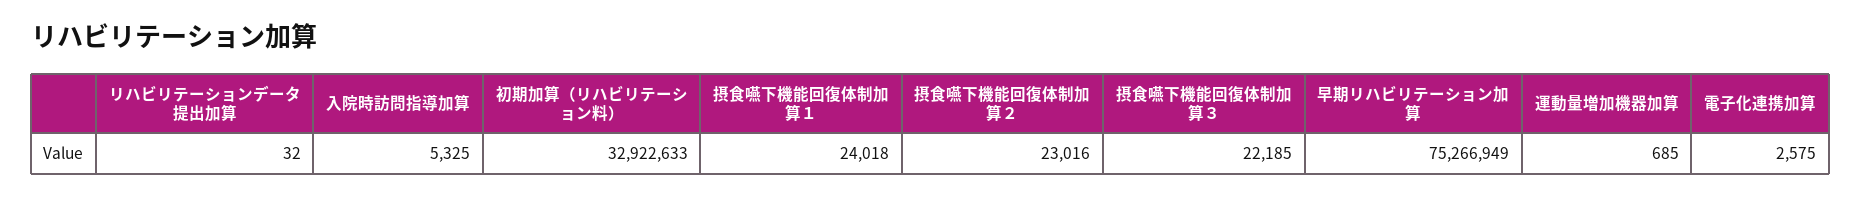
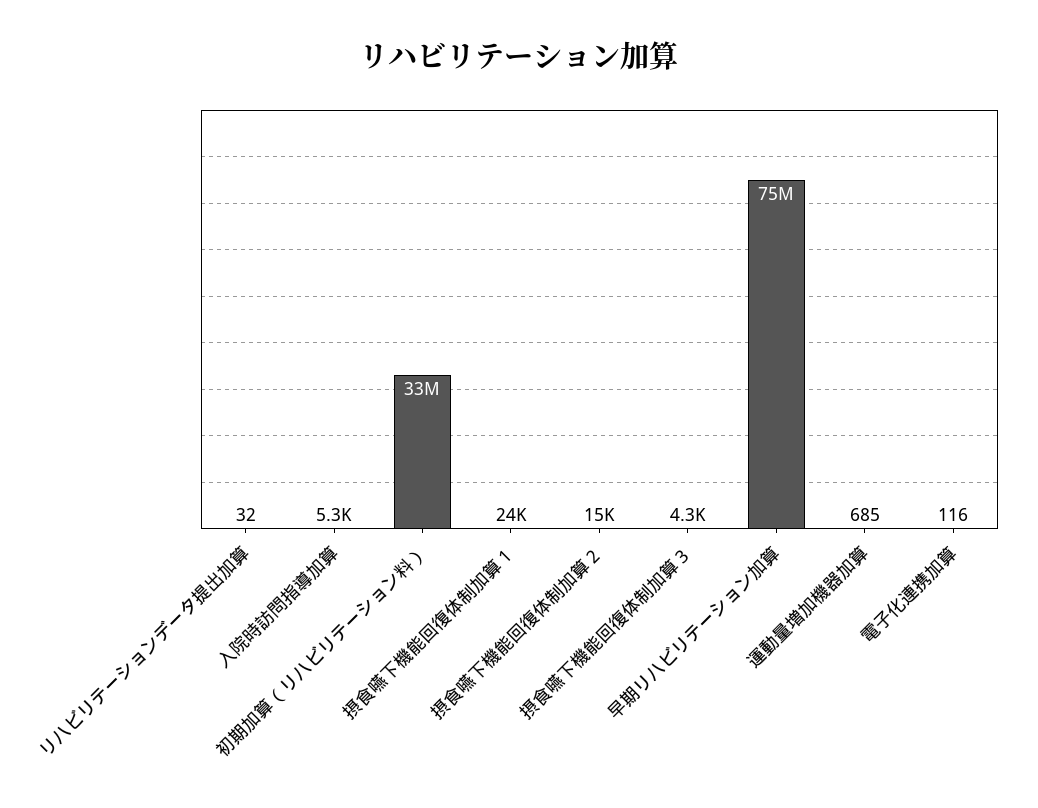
摂食嚥下機能回復体制加算２: 23016 -> 15000
摂食嚥下機能回復体制加算３: 22185 -> 4300
電子化連携加算: 2575 -> 116

